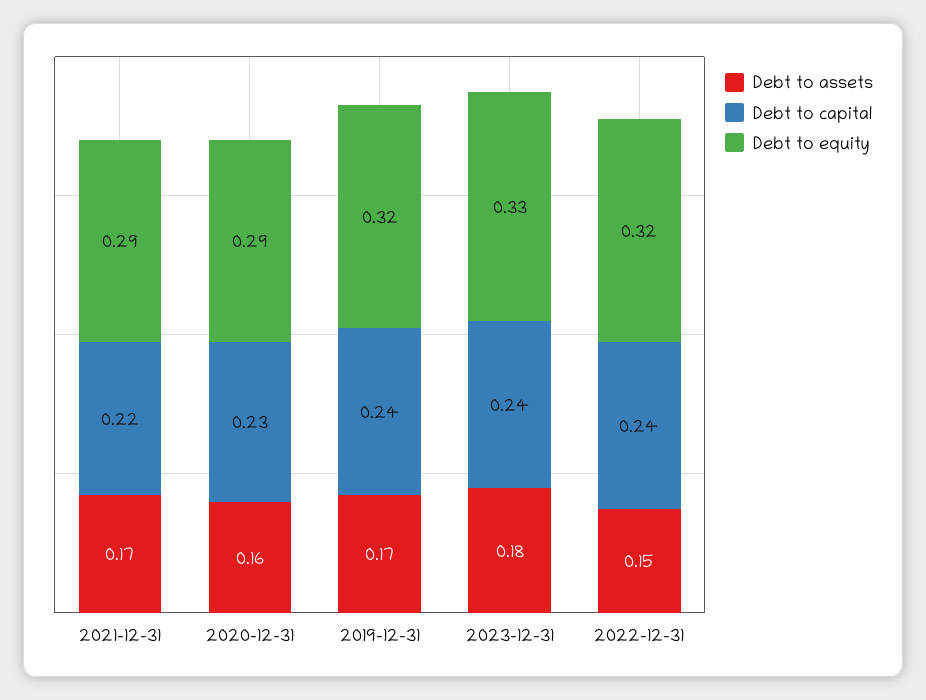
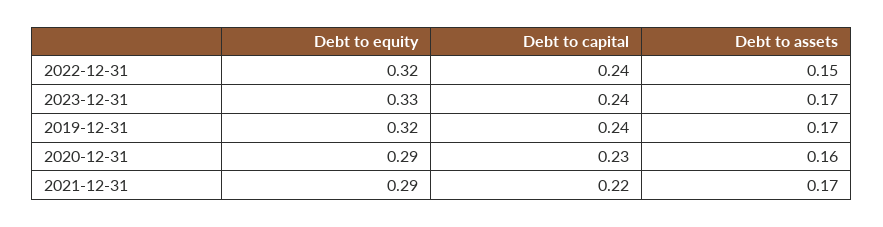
Debt to assets, 2023-12-31: 0.18 -> 0.17

